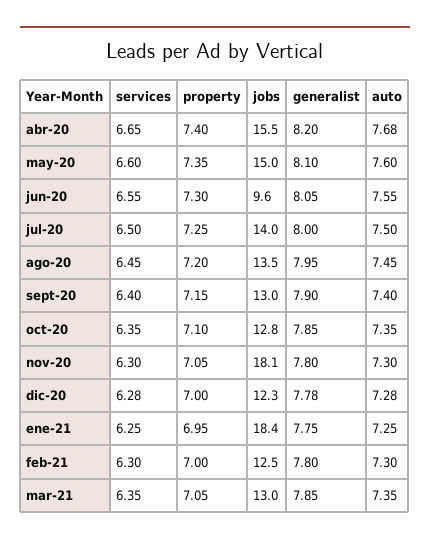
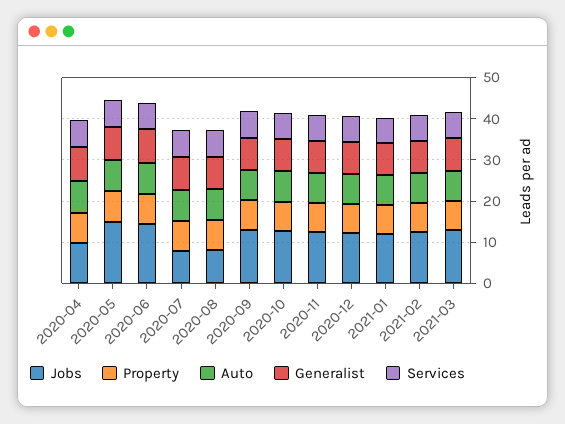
jobs, abr-20: 15.5 -> 10
jobs, jun-20: 9.6 -> 14
jobs, jul-20: 14 -> 8
jobs, ago-20: 13.5 -> 8
jobs, nov-20: 18.1 -> 12
jobs, ene-21: 18.4 -> 12

